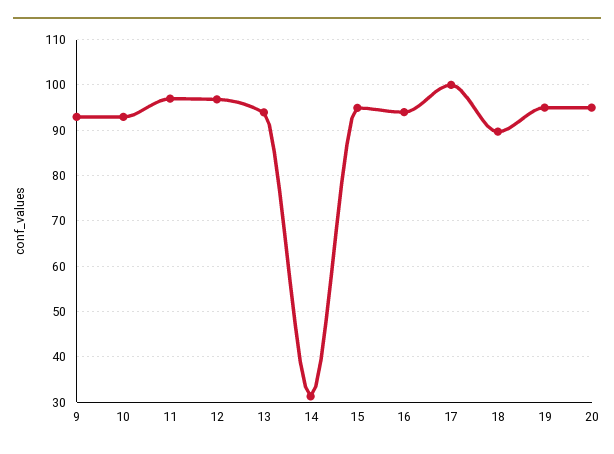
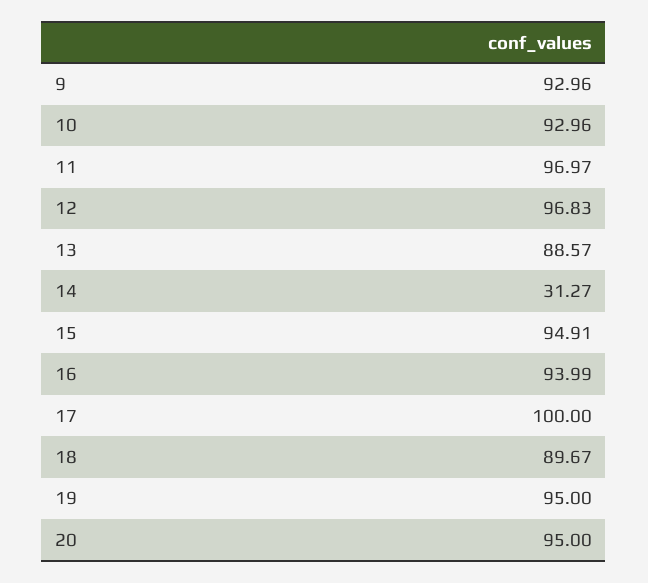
13: 94 -> 88.57

